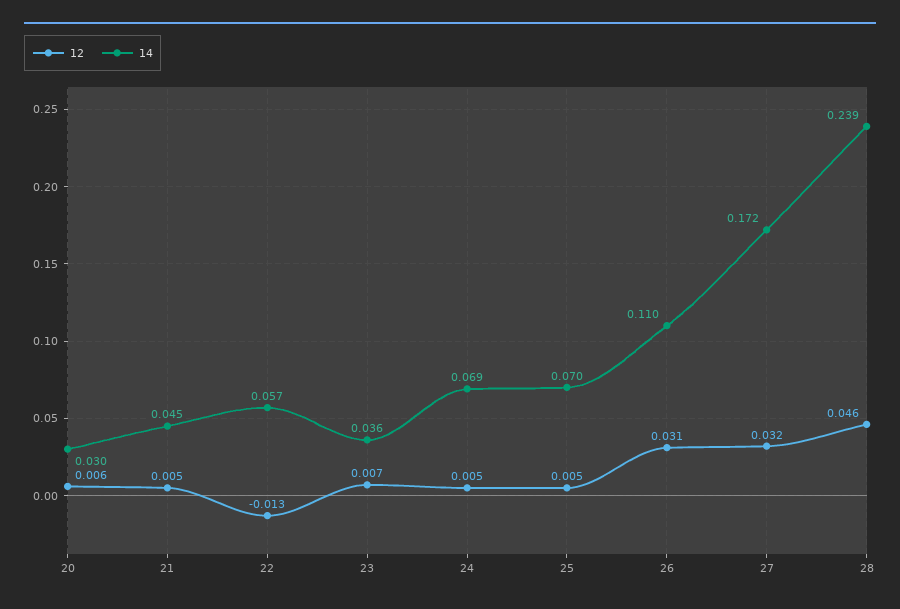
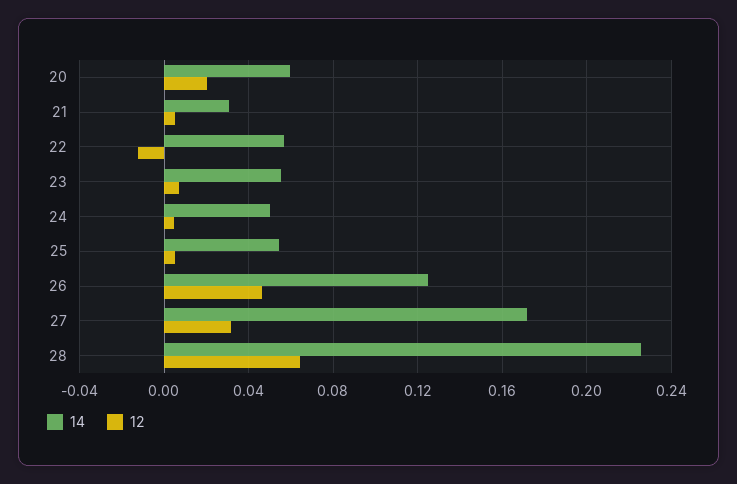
12, 20: 0.006 -> 0.02
14, 20: 0.03 -> 0.06
14, 21: 0.045 -> 0.03
14, 23: 0.036 -> 0.055
14, 24: 0.069 -> 0.05
14, 25: 0.07 -> 0.055
12, 26: 0.031 -> 0.045
14, 26: 0.11 -> 0.125
12, 28: 0.046 -> 0.065
14, 28: 0.239 -> 0.225

